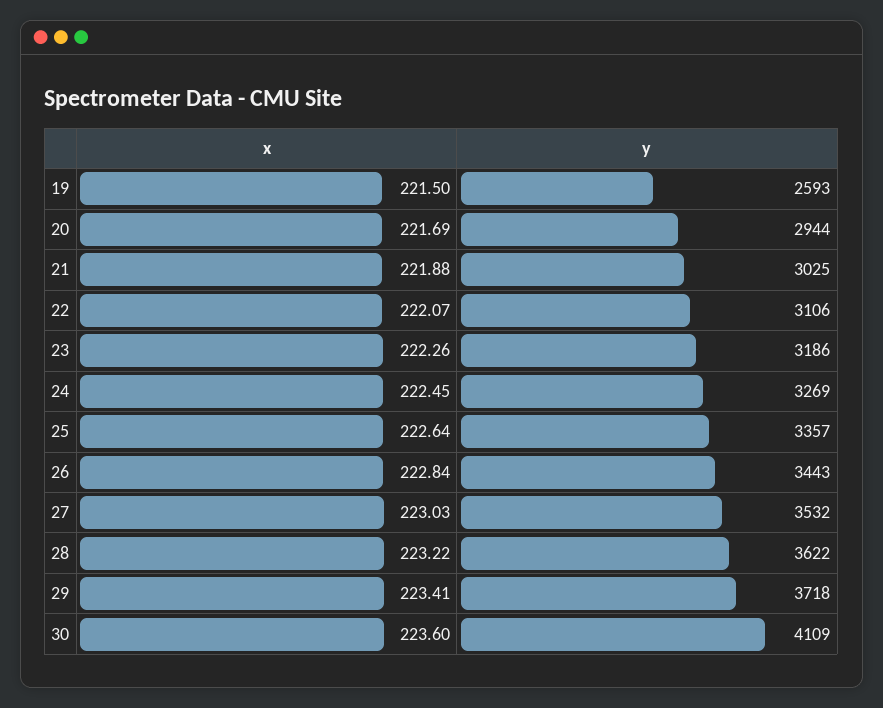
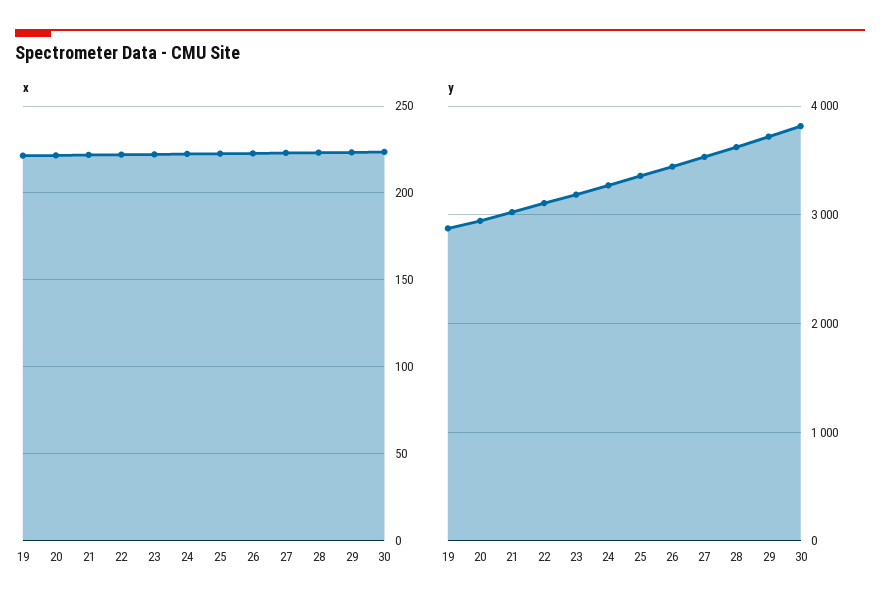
y, 19: 2593 -> 2900
y, 30: 4109 -> 3800

